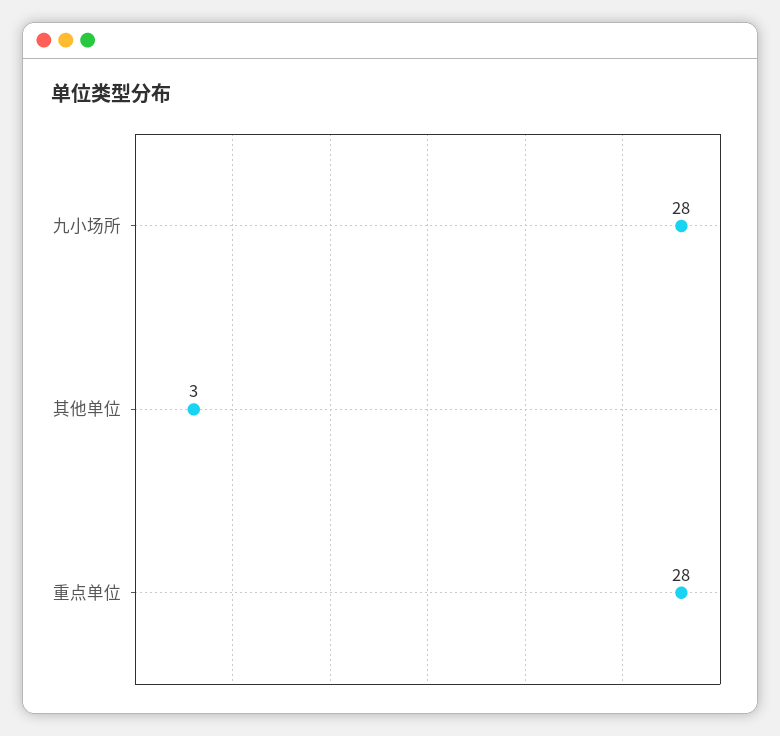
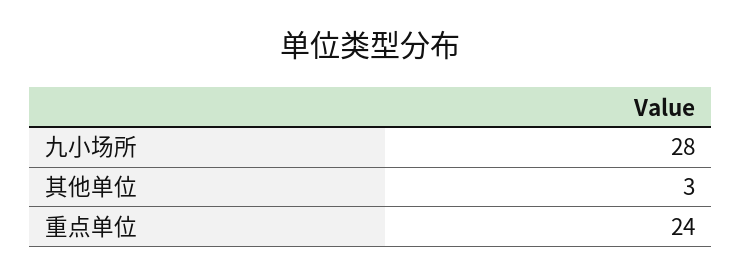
重点单位: 28 -> 24

